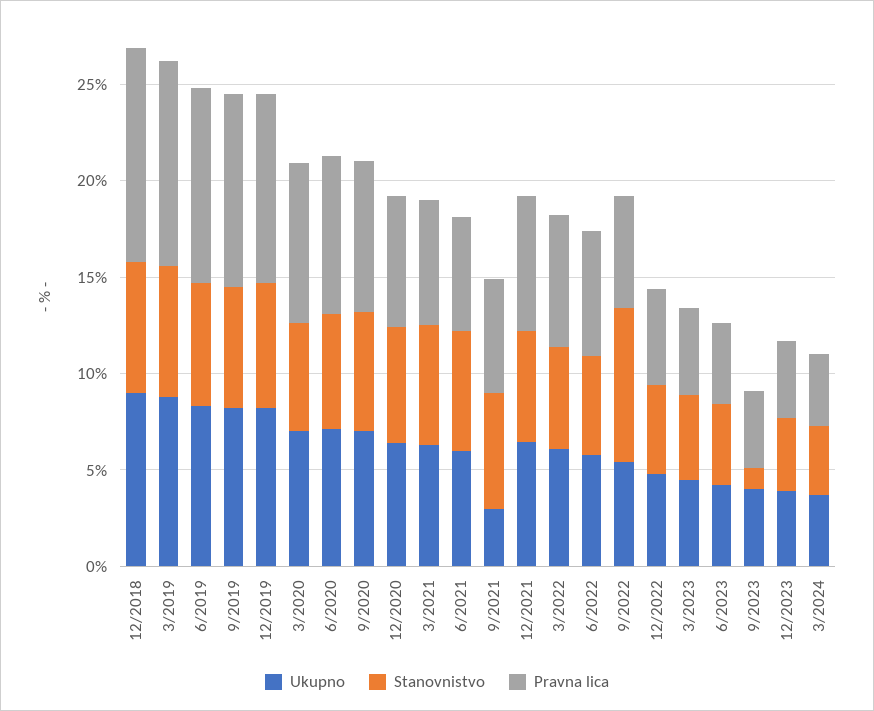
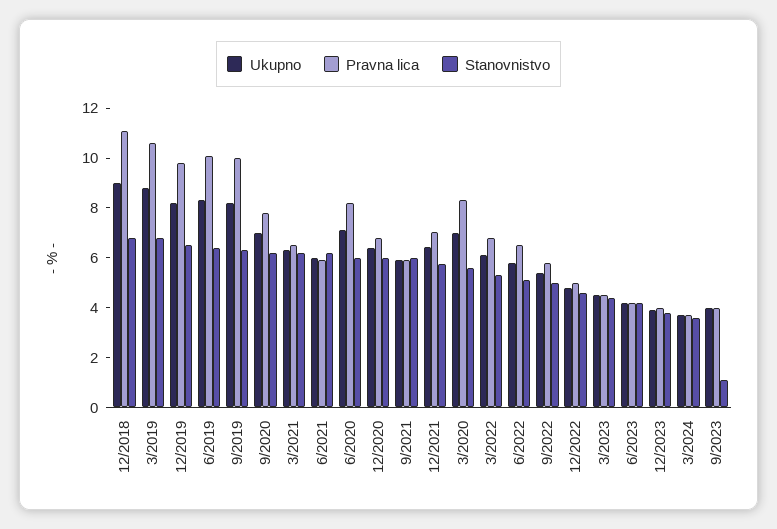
Ukupno, 9/2021: 3 -> 6
Stanovnistvo, 9/2022: 8 -> 5

